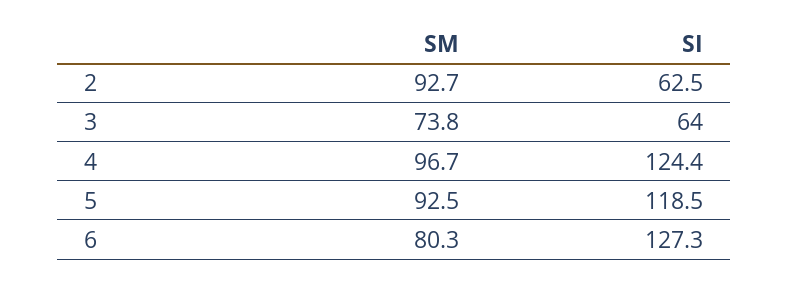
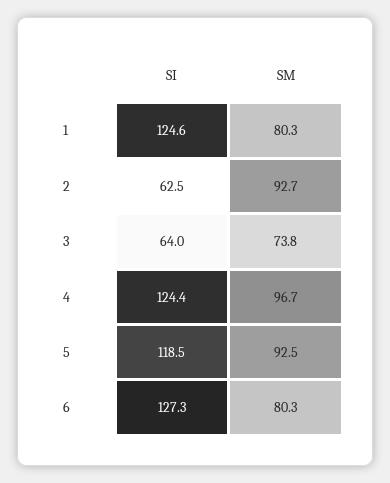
SI, 1: none -> 124.6
SM, 1: none -> 80.3

